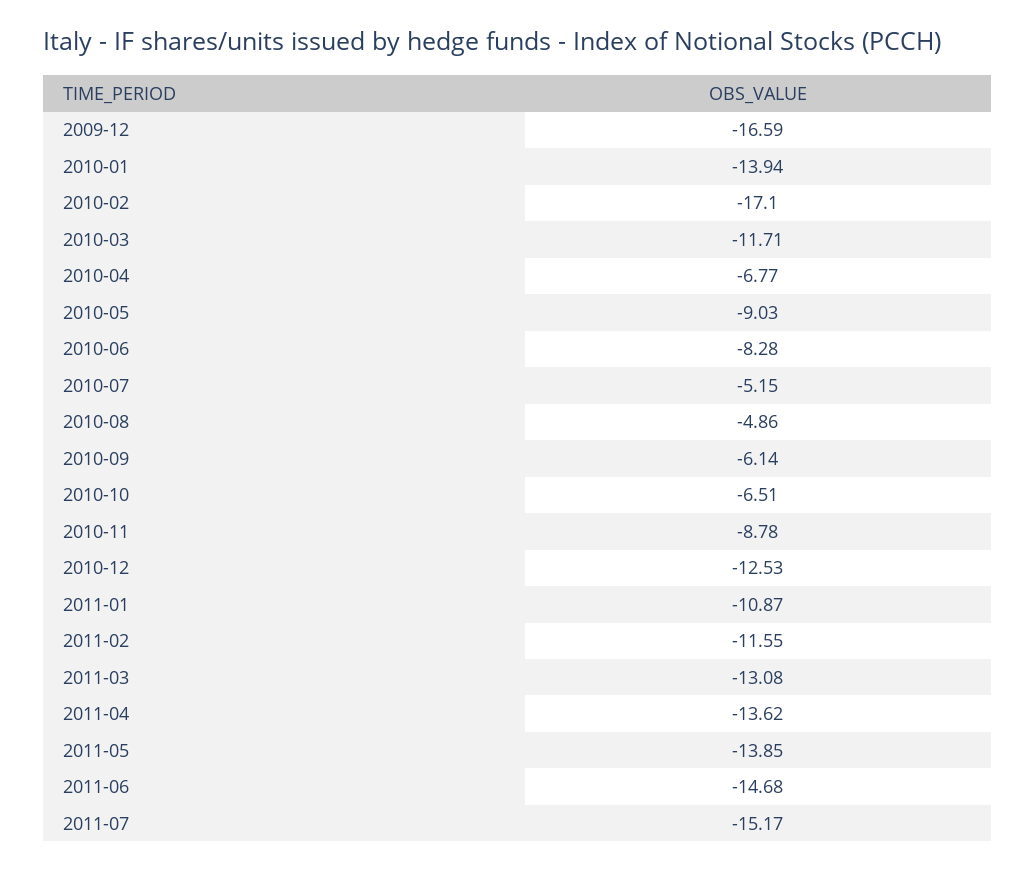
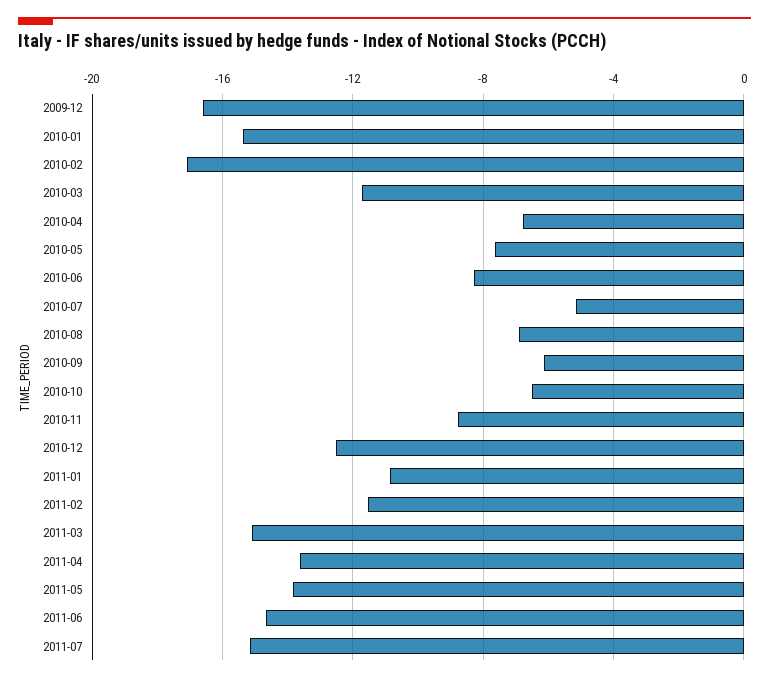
2010-01: -13.94 -> -15.5
2010-05: -9.03 -> -7.5
2010-08: -4.86 -> -7
2011-03: -13.08 -> -15

